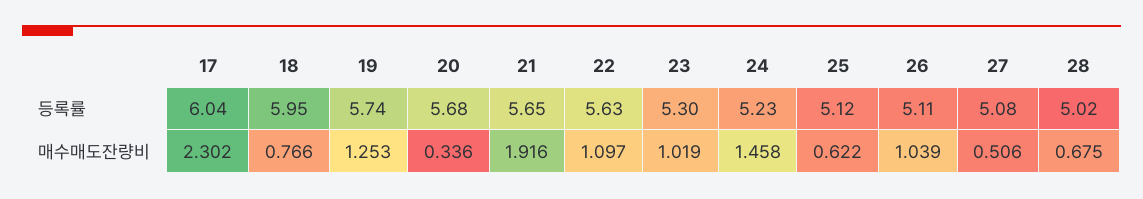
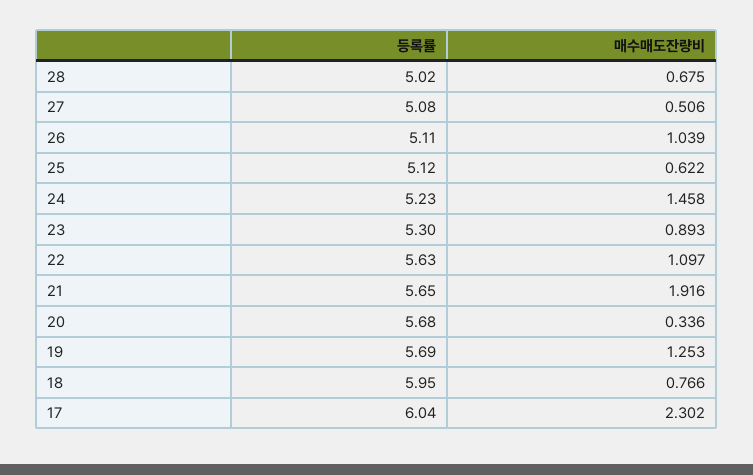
19, 등록률: 5.74 -> 5.69
23, 매수매도잔량비: 1.019 -> 0.893

